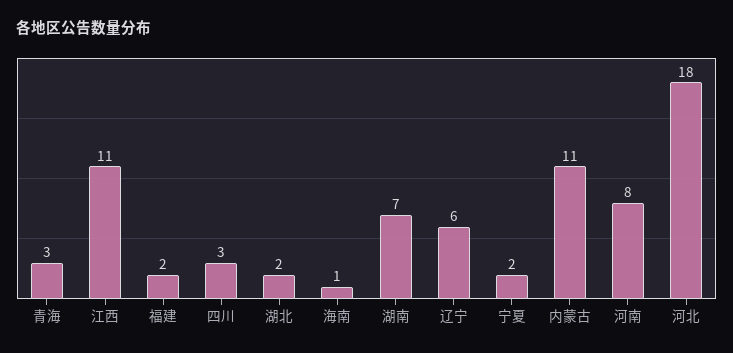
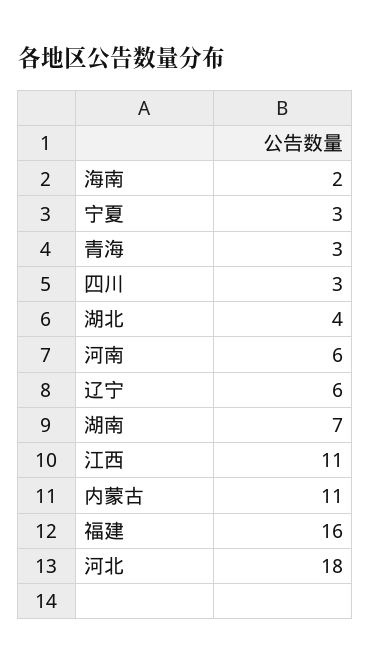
福建: 2 -> 16
湖北: 2 -> 4
海南: 1 -> 2
宁夏: 2 -> 3
河南: 8 -> 6

